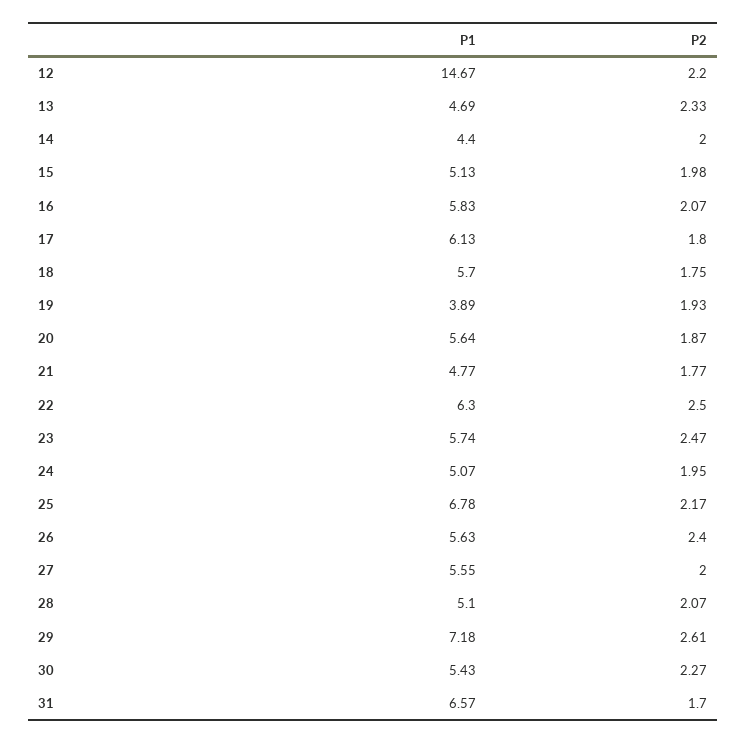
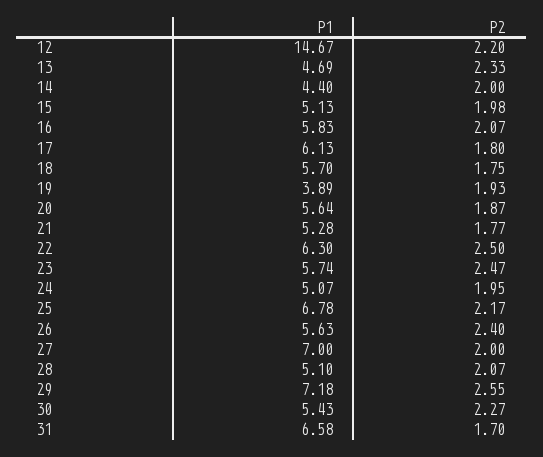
P1, 21: 4.77 -> 5.28
P1, 27: 5.55 -> 7
P2, 29: 2.61 -> 2.55
P1, 31: 6.57 -> 6.58

